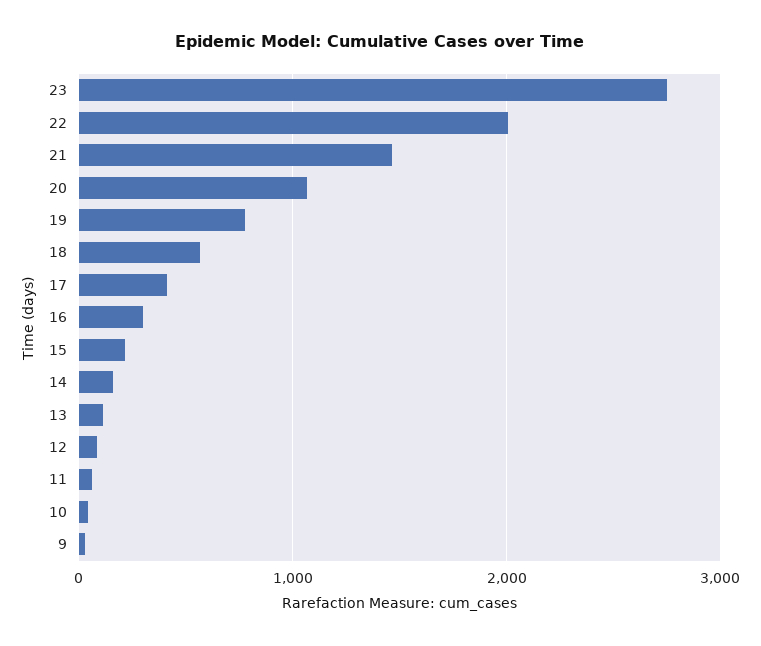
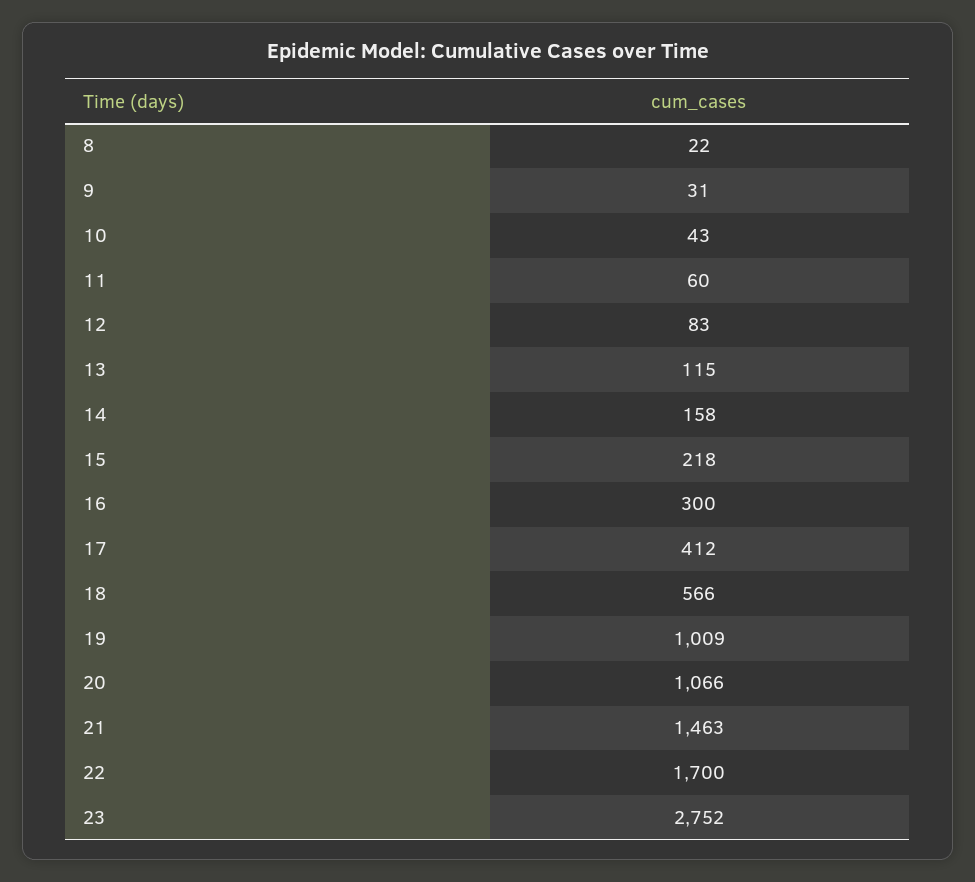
22: 2000 -> 1700
19: 800 -> 1009
8: none -> 22

